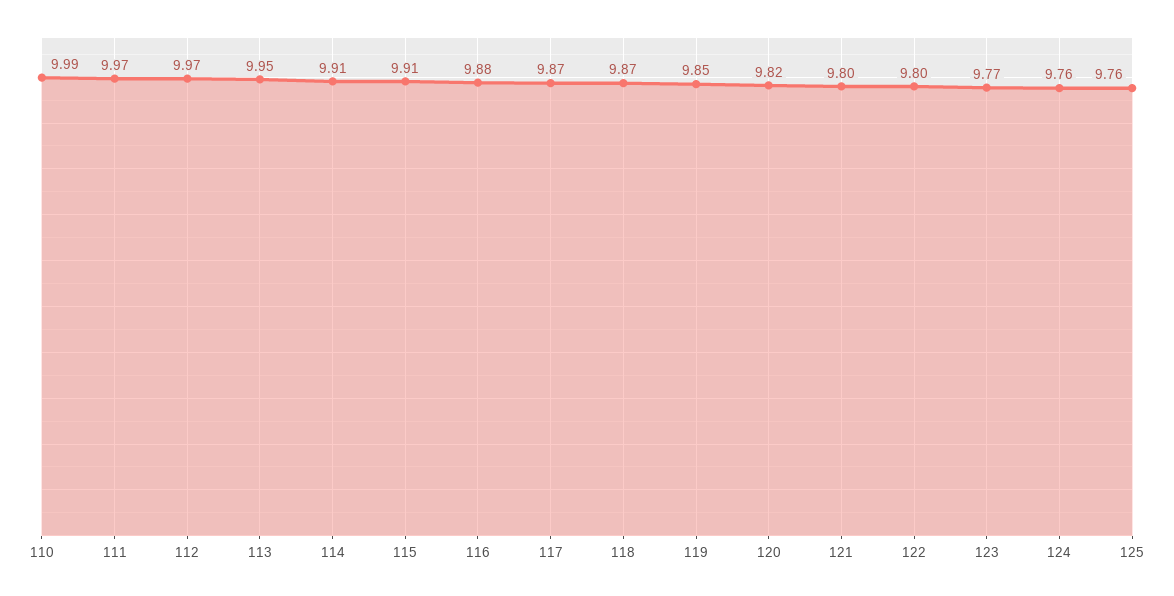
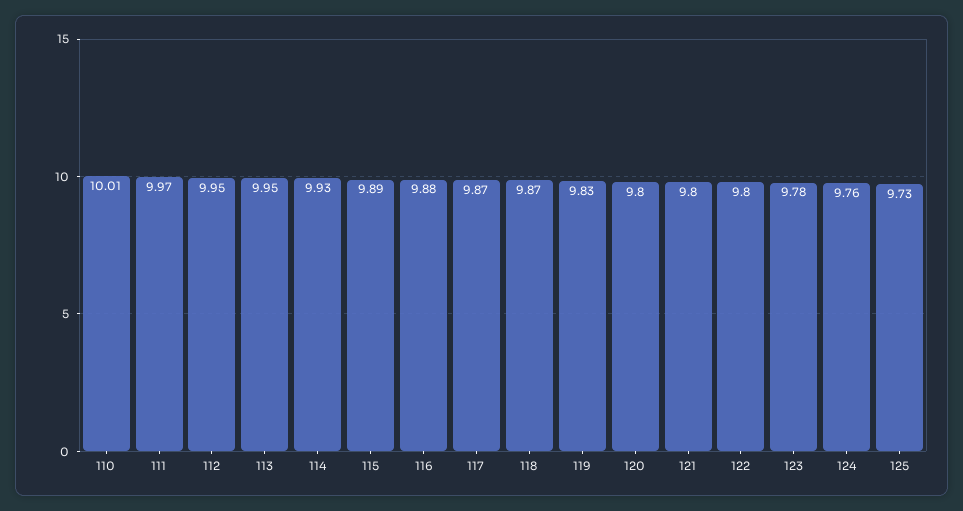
110: 9.99 -> 10.01
112: 9.97 -> 9.95
114: 9.91 -> 9.93
115: 9.91 -> 9.89
119: 9.85 -> 9.83
120: 9.82 -> 9.8
123: 9.77 -> 9.78
125: 9.76 -> 9.73

